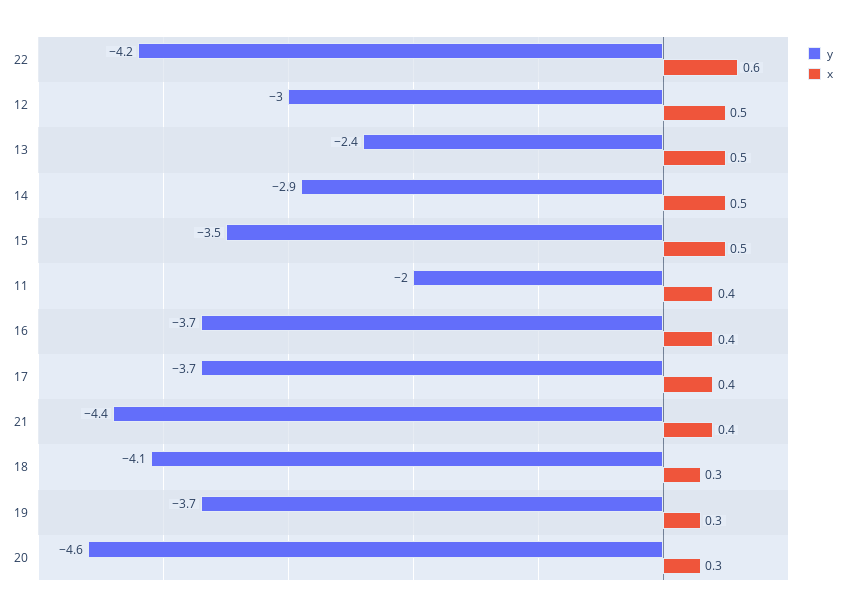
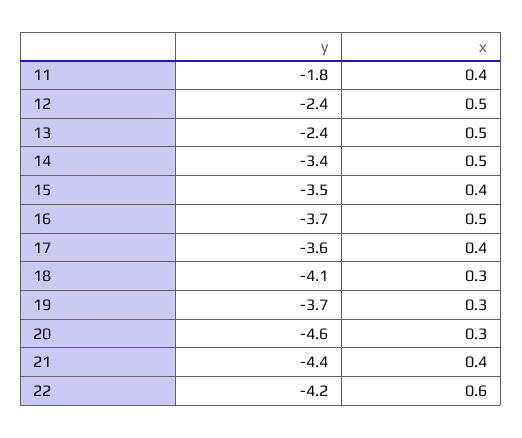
y, 12: -3 -> -2.4
y, 14: -2.9 -> -3.4
x, 15: 0.5 -> 0.4
y, 11: -2 -> -1.8
x, 16: 0.4 -> 0.5
y, 17: -3.7 -> -3.6

